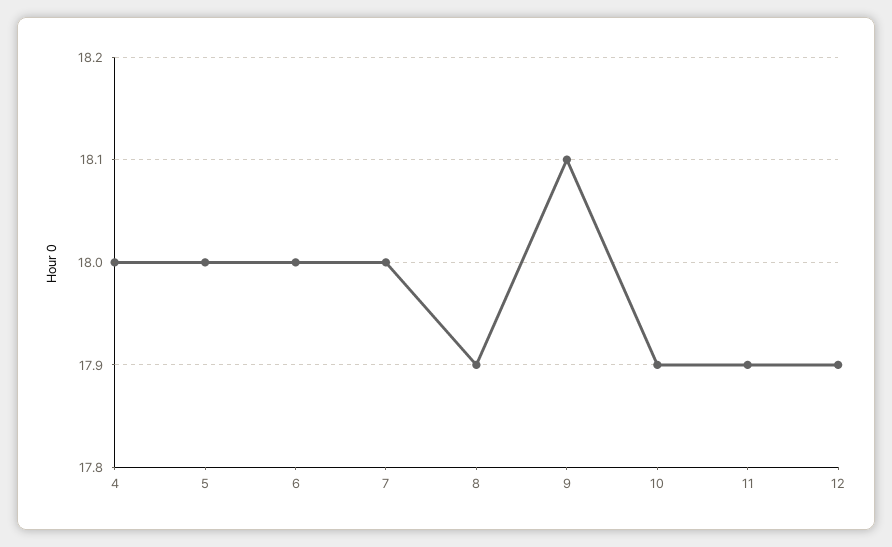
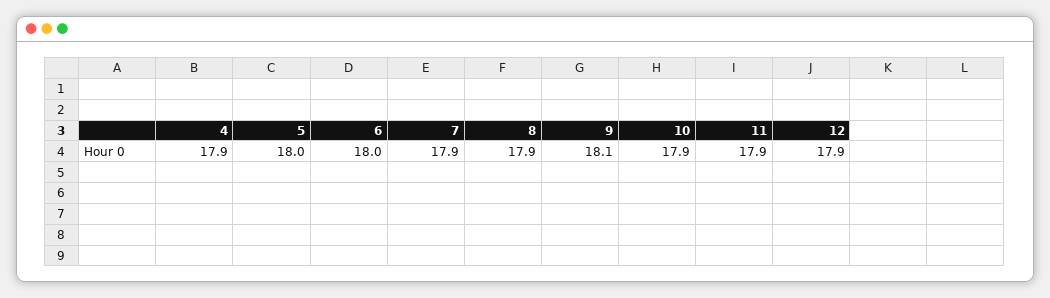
4: 18 -> 17.9
7: 18 -> 17.9

